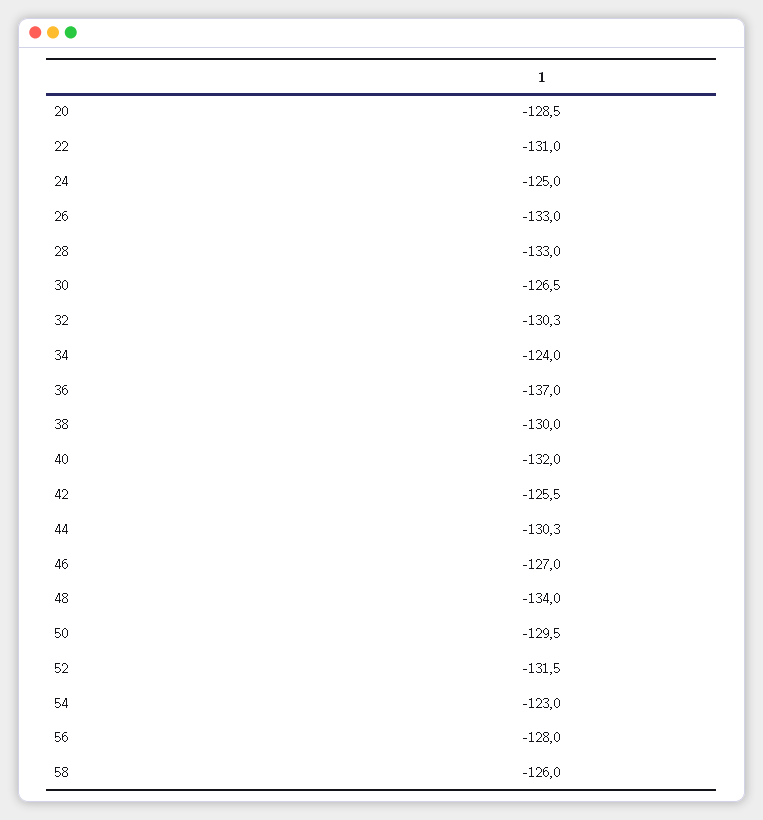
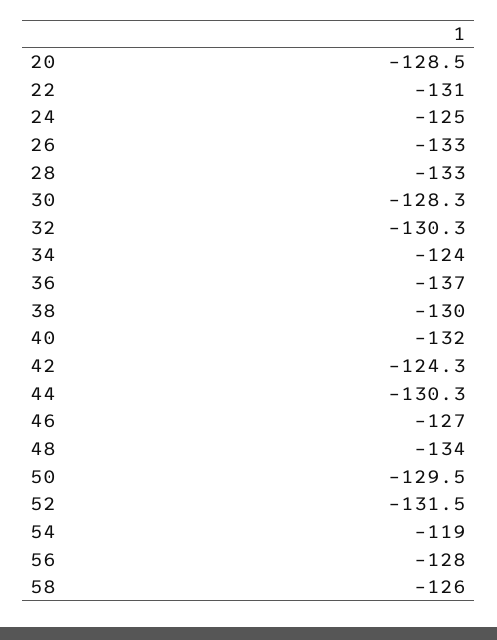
30: -126.5 -> -128.3
42: -125.5 -> -124.3
54: -123 -> -119

